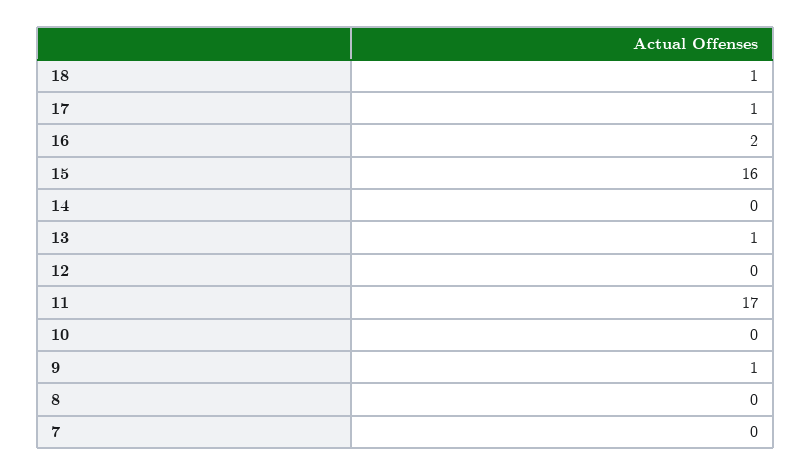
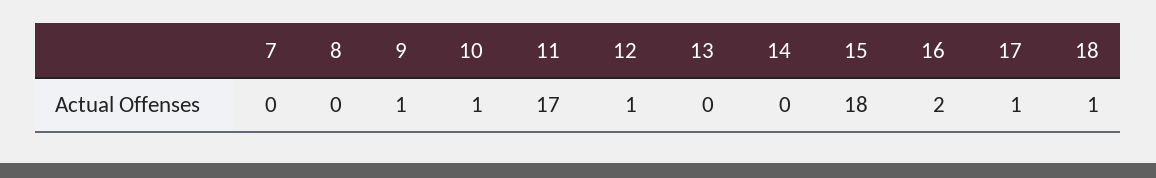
15: 16 -> 18
13: 1 -> 0
12: 0 -> 1
10: 0 -> 1

